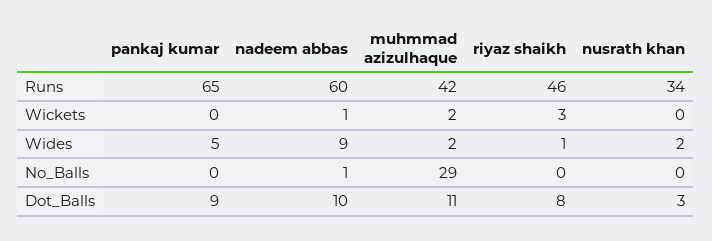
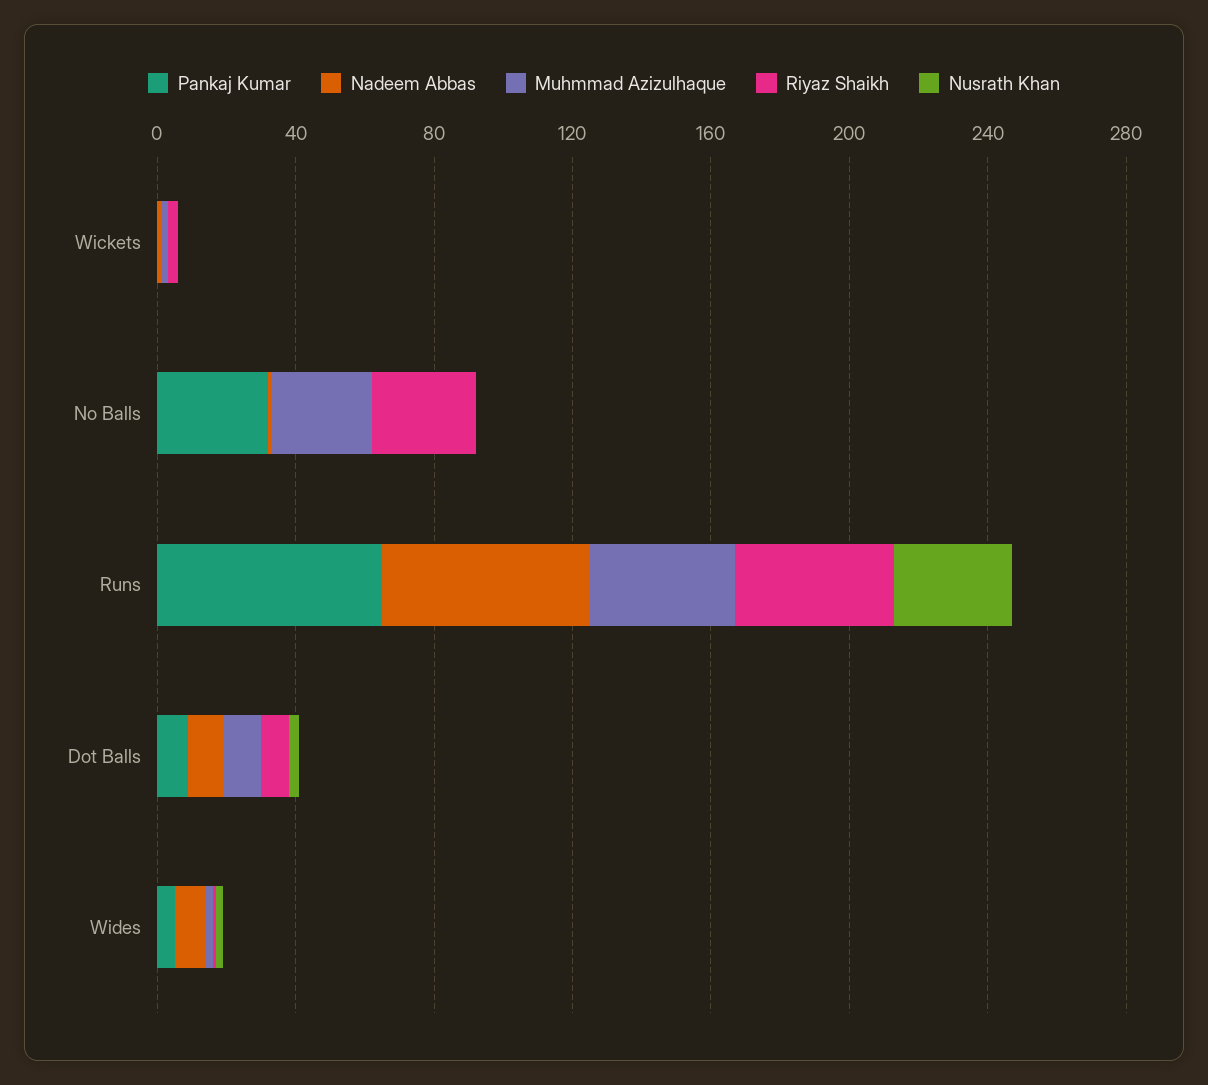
pankaj kumar, No_Balls: 0 -> 30
riyaz shaikh, No_Balls: 0 -> 30

